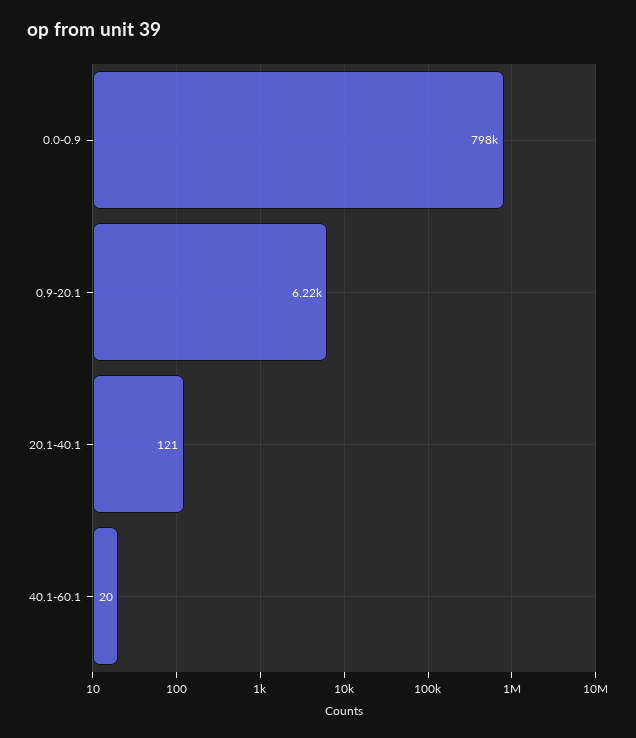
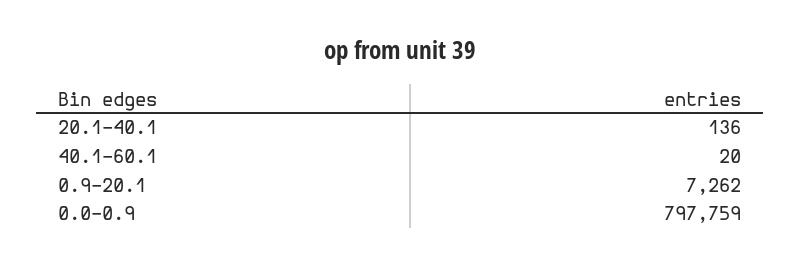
0.9-20.1: 6220 -> 7262
20.1-40.1: 121 -> 136

